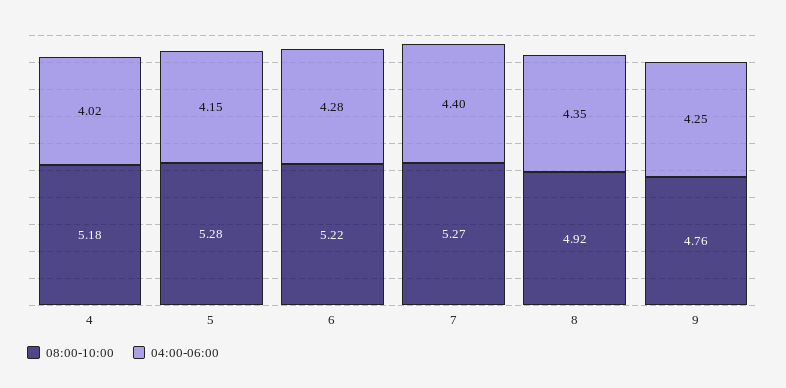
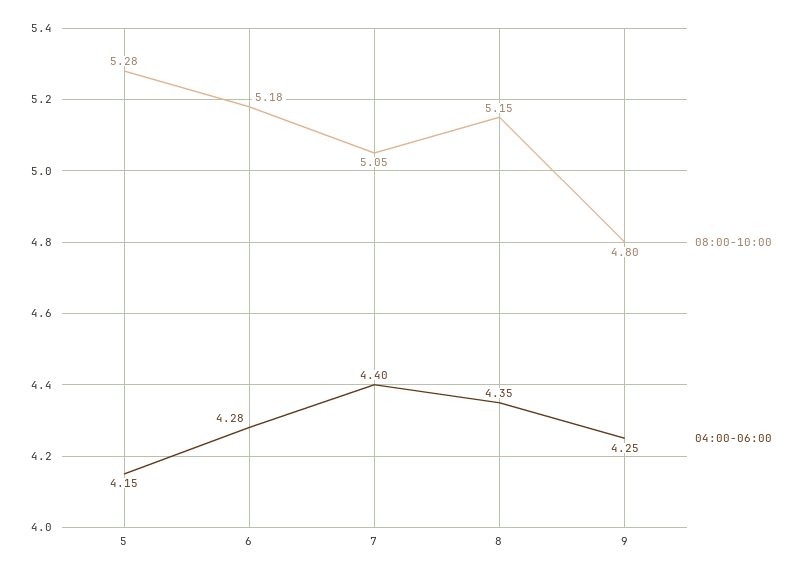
08:00-10:00, 4: 5.18 -> none
04:00-06:00, 4: 4.02 -> none
08:00-10:00, 6: 5.22 -> 5.18
08:00-10:00, 7: 5.27 -> 5.05
08:00-10:00, 8: 4.92 -> 5.15
08:00-10:00, 9: 4.76 -> 4.8

